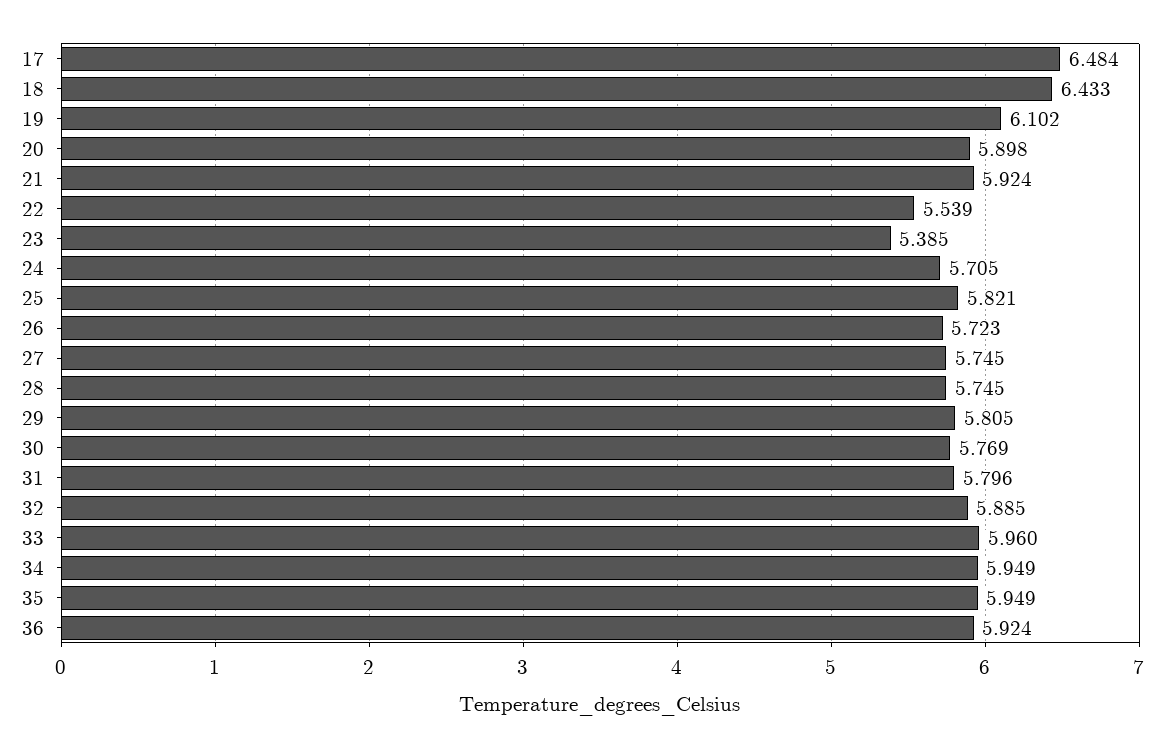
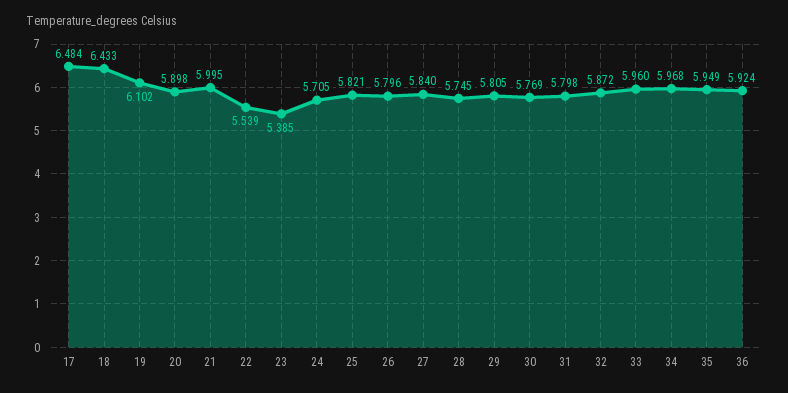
21: 5.924 -> 5.995
26: 5.723 -> 5.796
27: 5.745 -> 5.84
31: 5.796 -> 5.798
32: 5.885 -> 5.872
34: 5.949 -> 5.968

